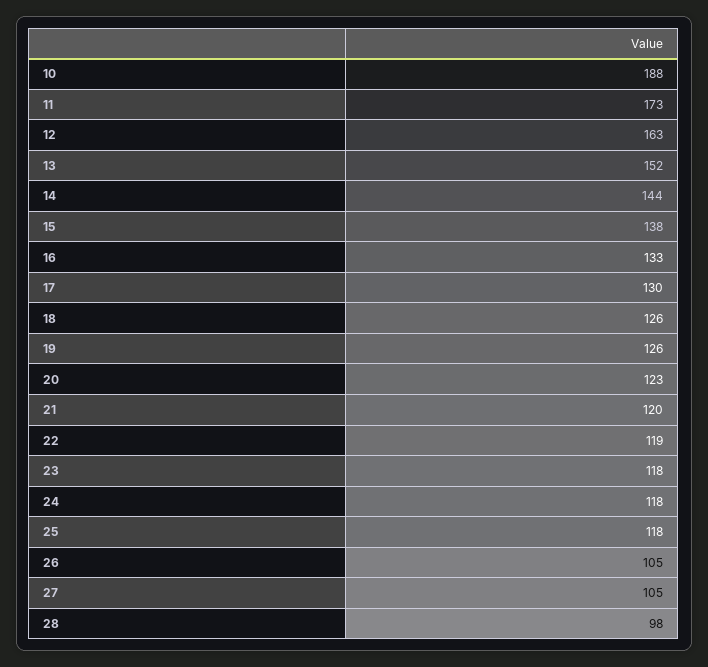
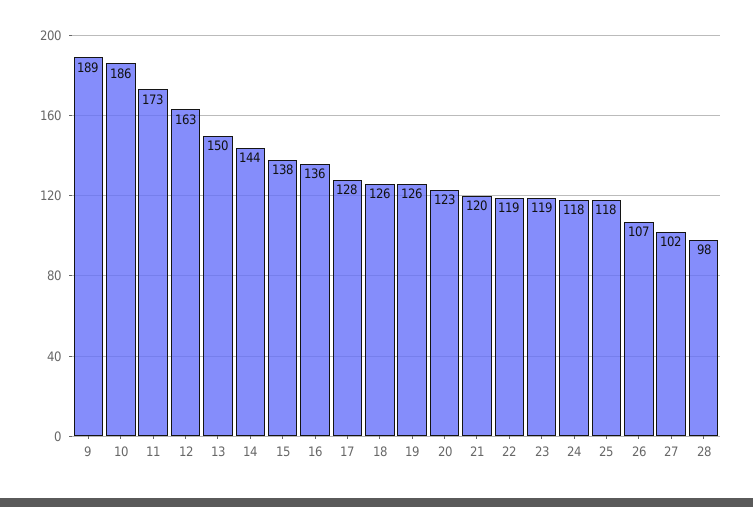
10: 188 -> 186
13: 152 -> 150
16: 133 -> 136
17: 130 -> 128
23: 118 -> 119
26: 105 -> 107
27: 105 -> 102
9: none -> 189

